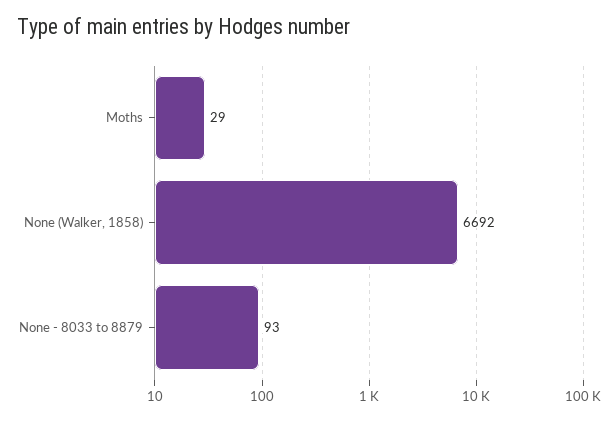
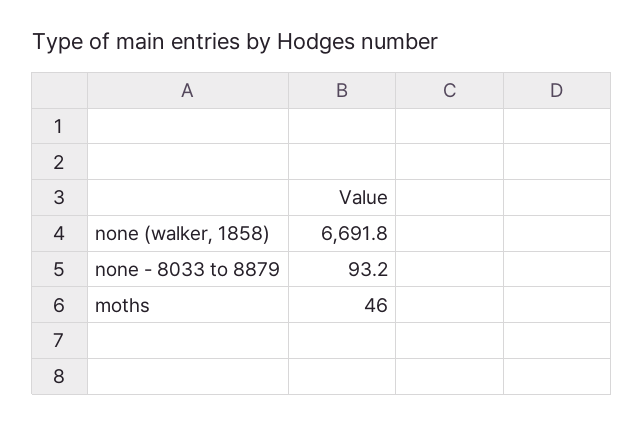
Moths: 29 -> 46

